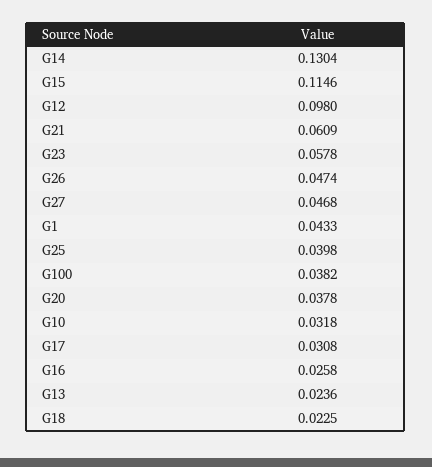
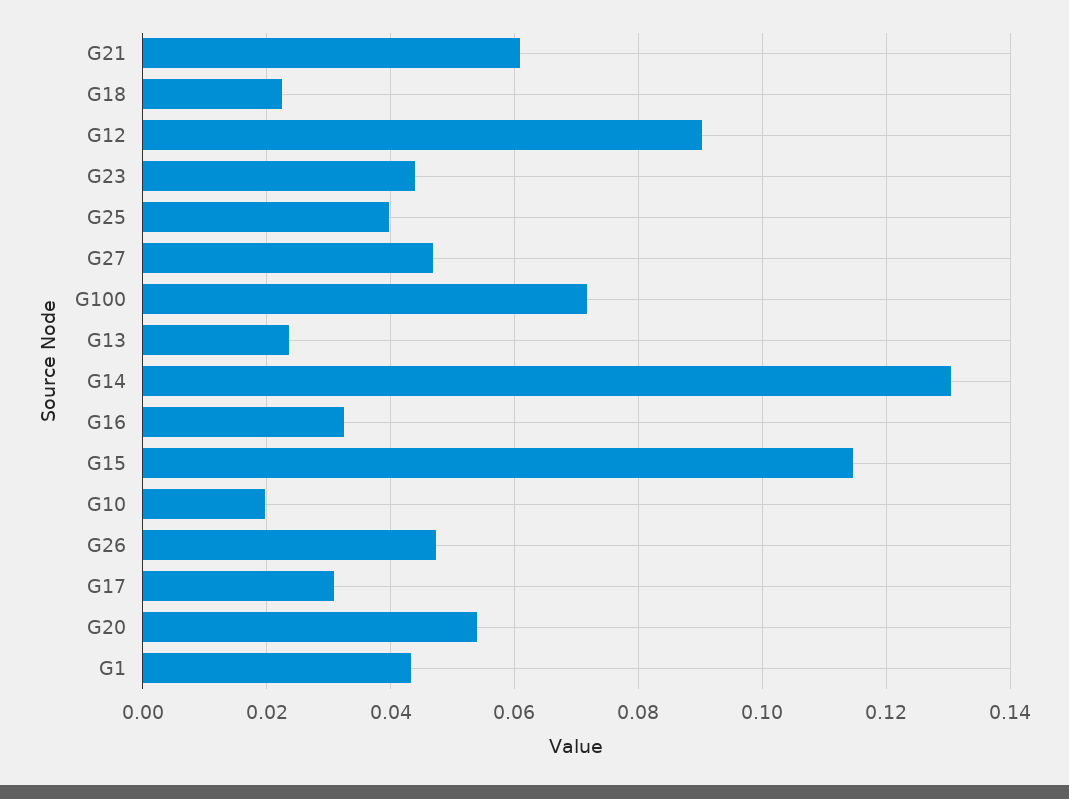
G12: 0.098 -> 0.09
G23: 0.0578 -> 0.044
G100: 0.0382 -> 0.072
G20: 0.0378 -> 0.054
G10: 0.0318 -> 0.02
G16: 0.0258 -> 0.032

